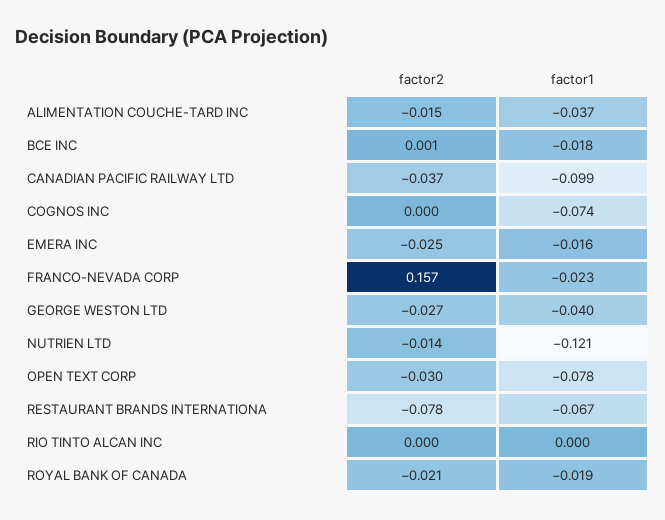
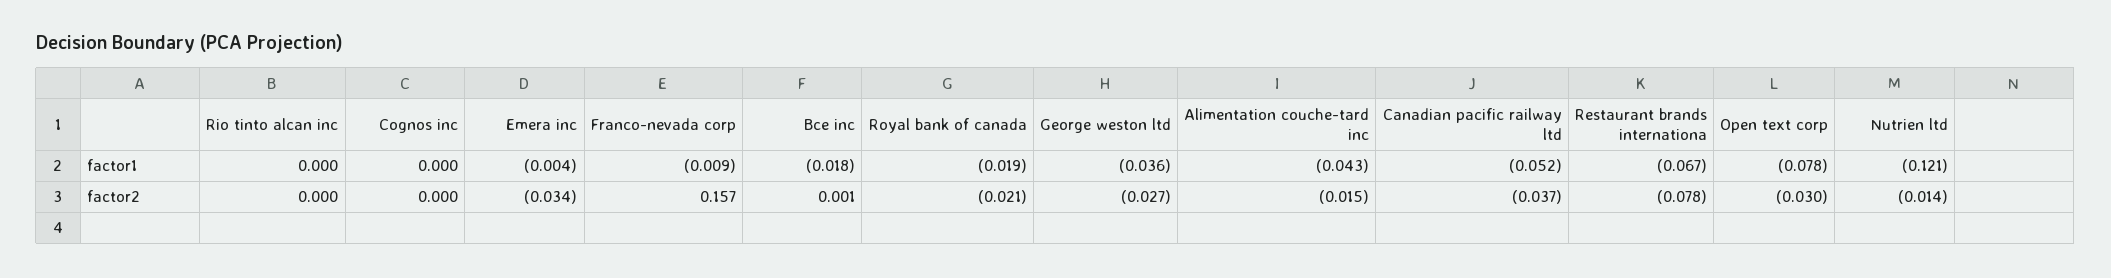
factor1, ALIMENTATION COUCHE-TARD INC: -0.037 -> -0.043
factor1, CANADIAN PACIFIC RAILWAY LTD: -0.099 -> -0.052
factor1, COGNOS INC: -0.074 -> 0
factor2, EMERA INC: -0.025 -> -0.034
factor1, EMERA INC: -0.016 -> -0.004
factor1, FRANCO-NEVADA CORP: -0.023 -> -0.009
factor1, GEORGE WESTON LTD: -0.04 -> -0.036

